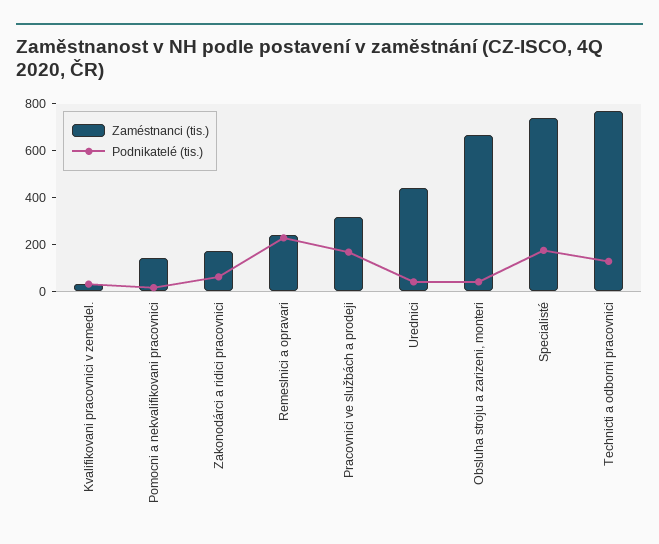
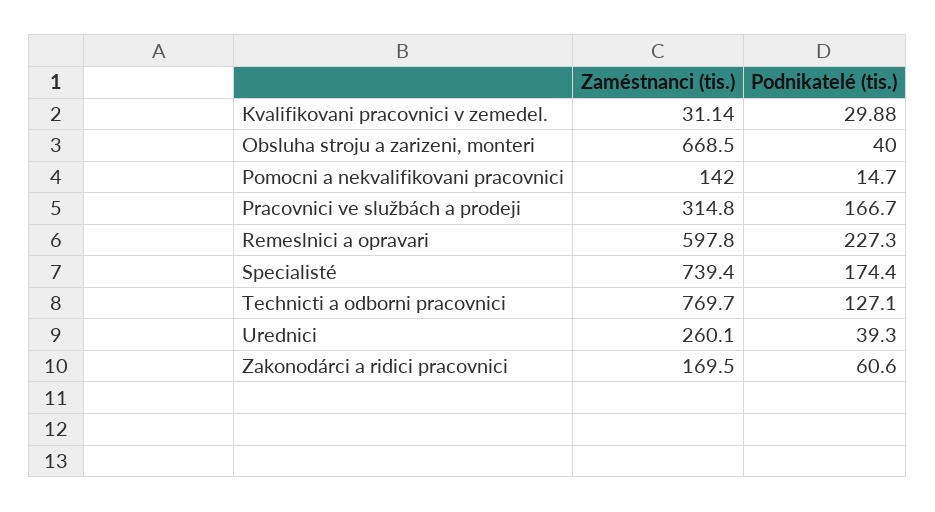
Zaméstnanci (tis.), Remeslnici a opravari: 250 -> 597.8
Zaméstnanci (tis.), Urednici: 450 -> 260.1

